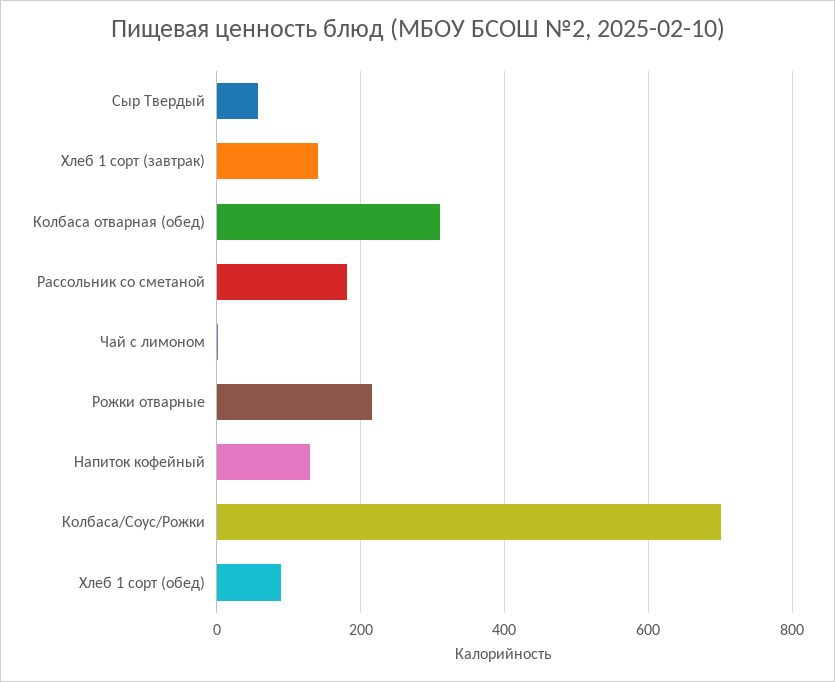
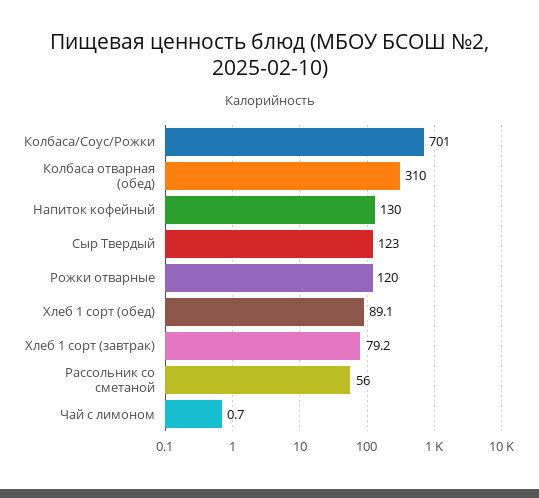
Сыр Твердый: 60 -> 123
Хлеб 1 сорт (завтрак): 140 -> 79.2
Рассольник со сметаной: 180 -> 56
Рожки отварные: 220 -> 120

